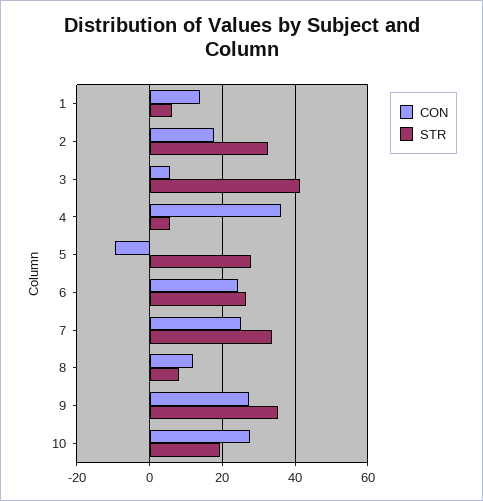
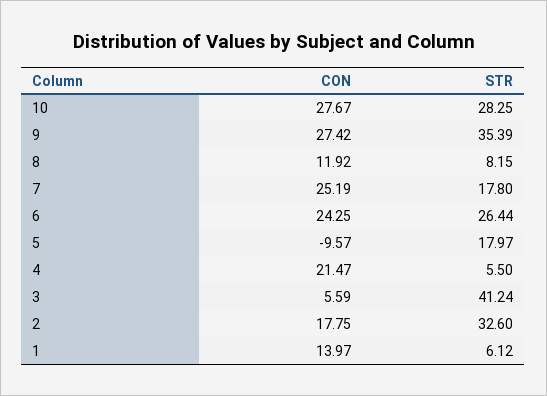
CON, 4: 36 -> 21.47
STR, 5: 28 -> 17.97
STR, 7: 34 -> 17.8
STR, 10: 20 -> 28.25

